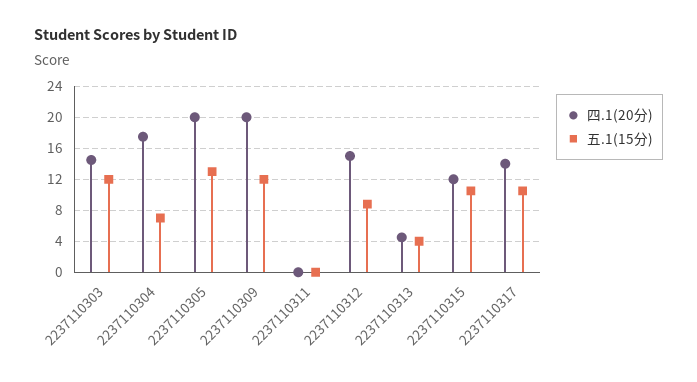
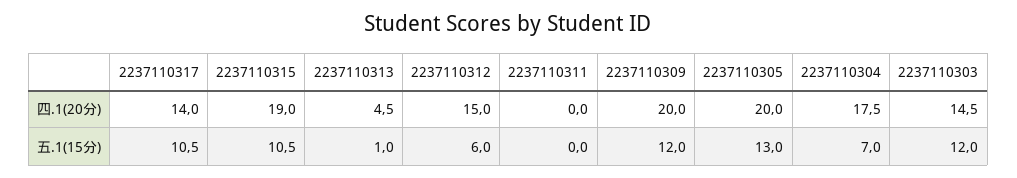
五.1(15分), 2237110312: 9 -> 6
五.1(15分), 2237110313: 4 -> 1
四.1(20分), 2237110315: 12 -> 19

